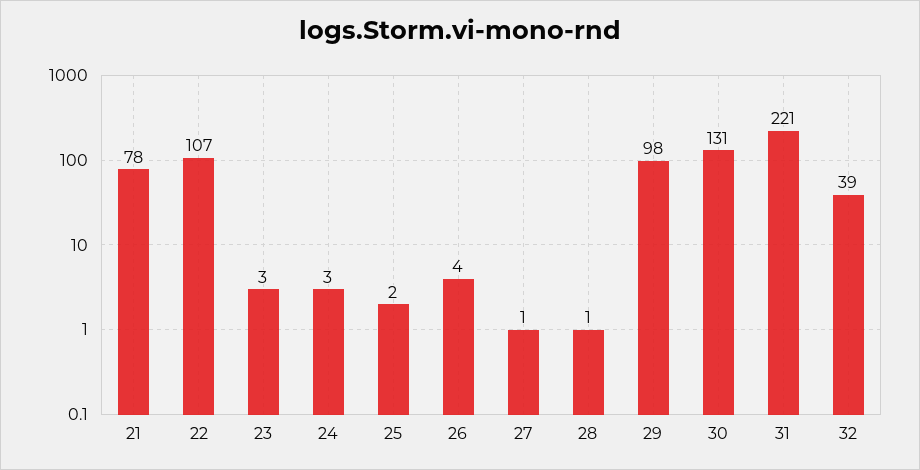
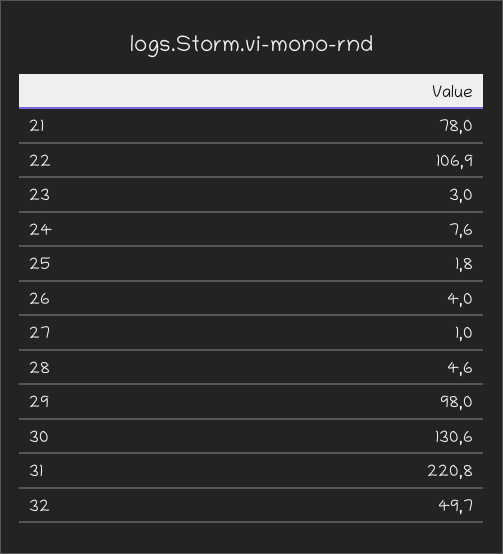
24: 3 -> 7.6
28: 1 -> 4.6
32: 39 -> 49.7

